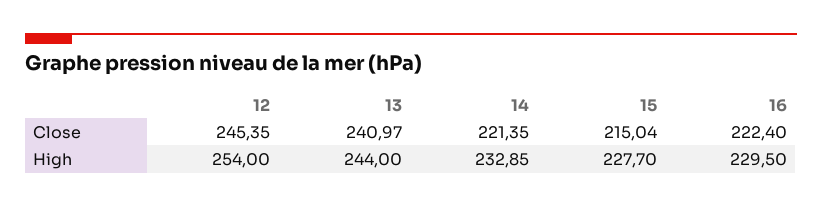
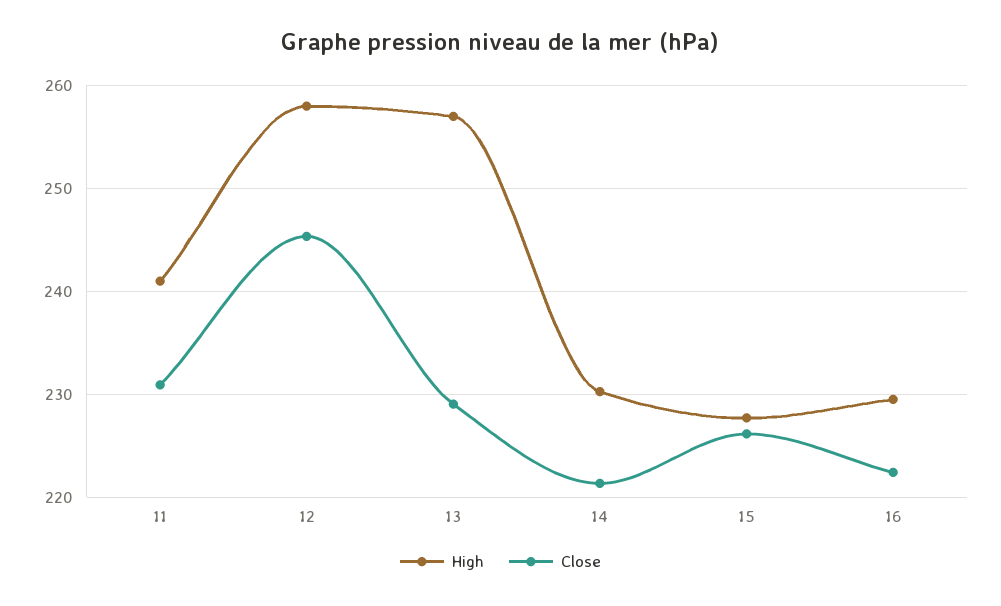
Close, 13: 240.97 -> 229
Close, 15: 215.04 -> 226
High, 12: 254 -> 258
High, 13: 244 -> 257
High, 14: 232.85 -> 230
High, 11: none -> 241
Close, 11: none -> 231

